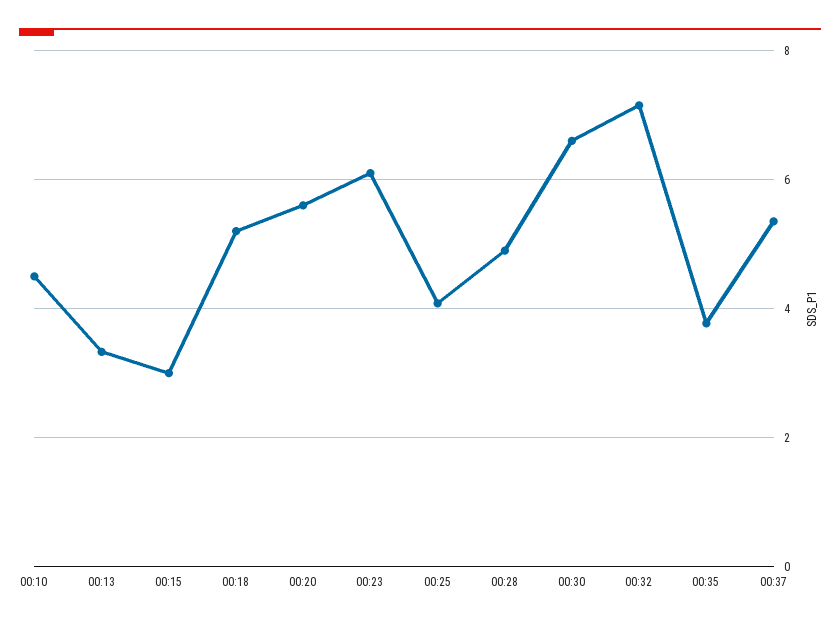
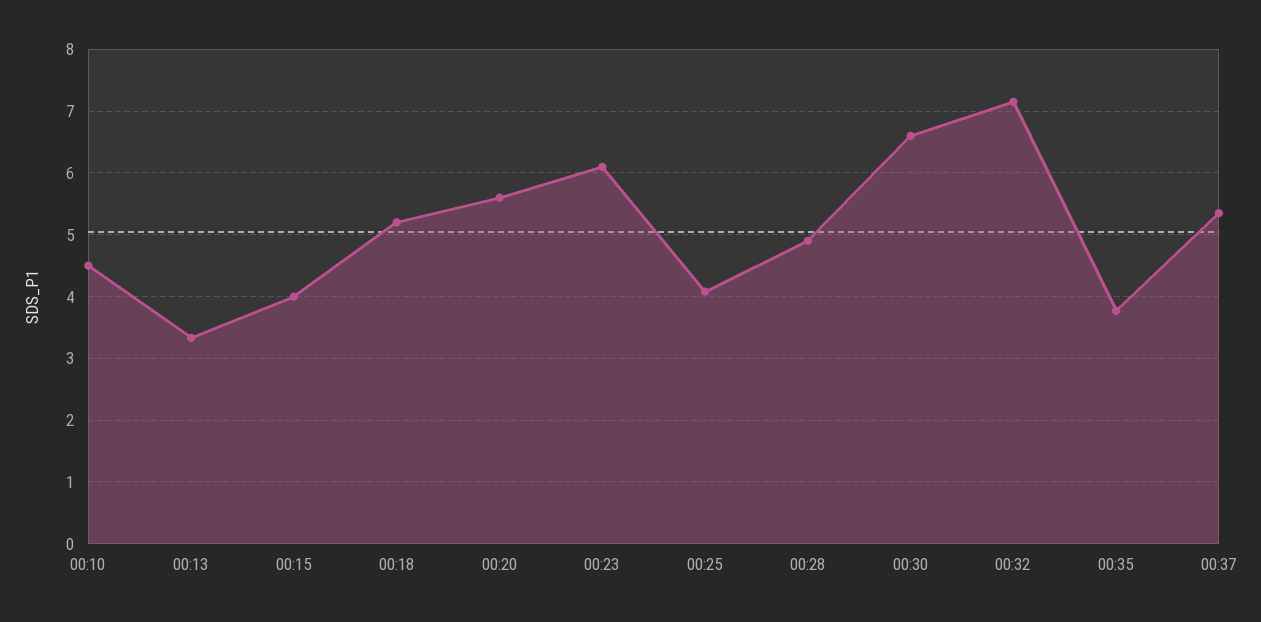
00:15: 3 -> 4

